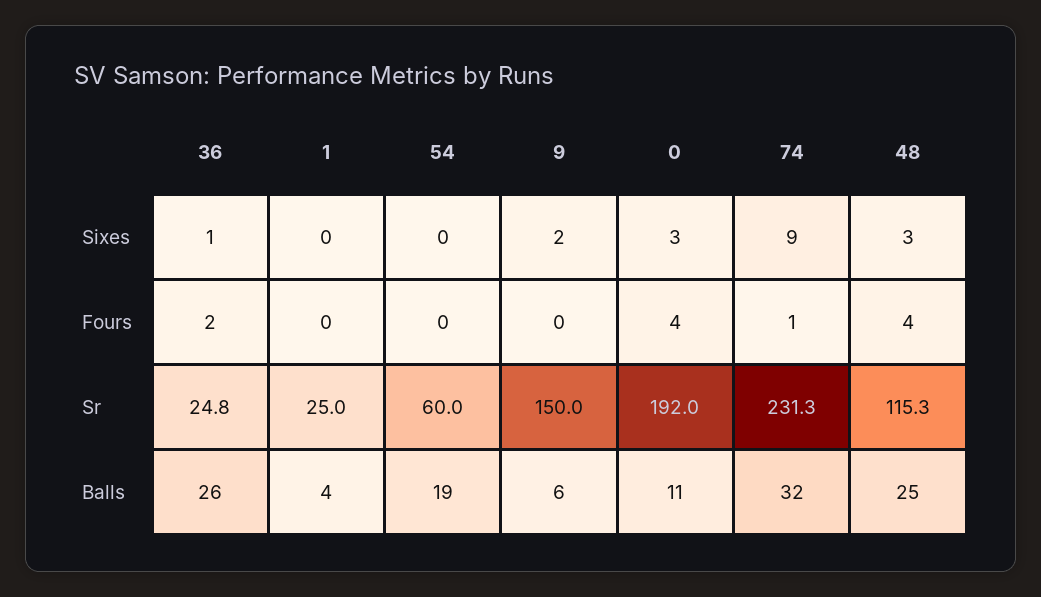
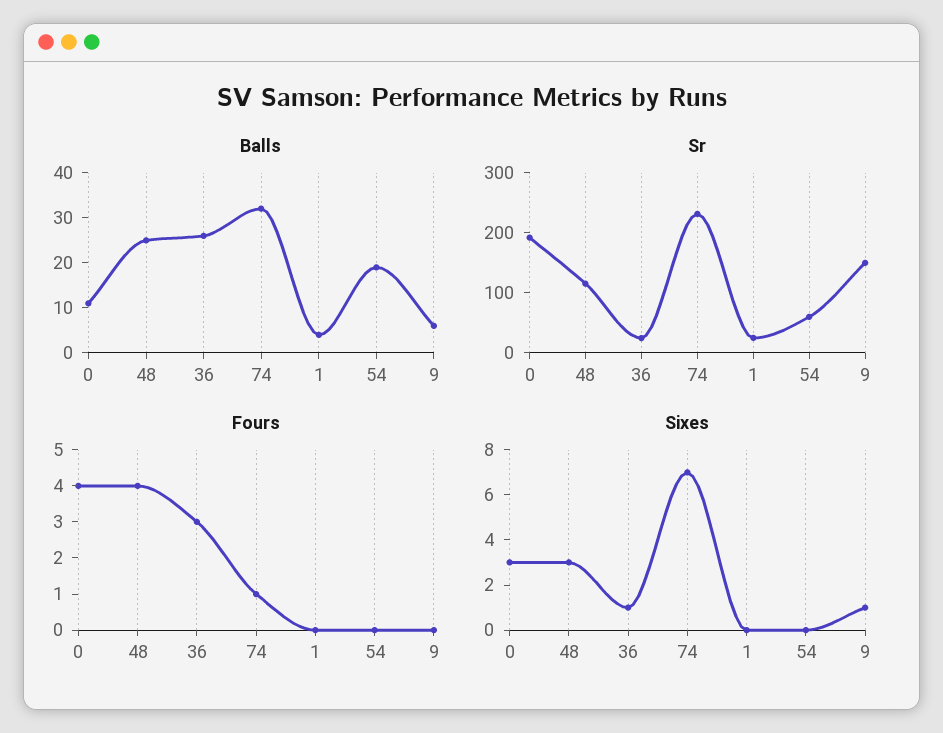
Sixes, 9: 2 -> 1
Sixes, 74: 9 -> 7
Fours, 36: 2 -> 3

